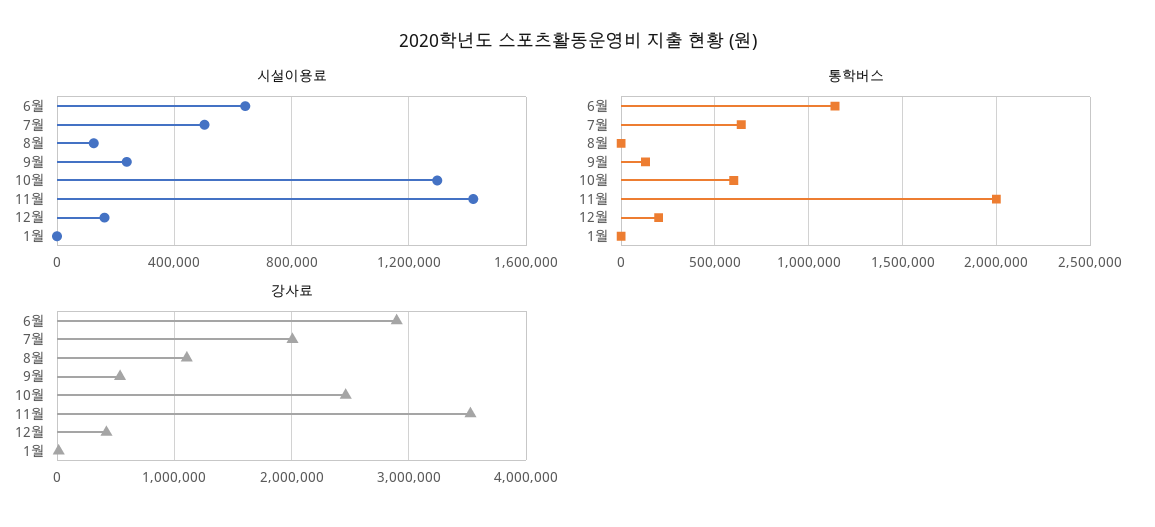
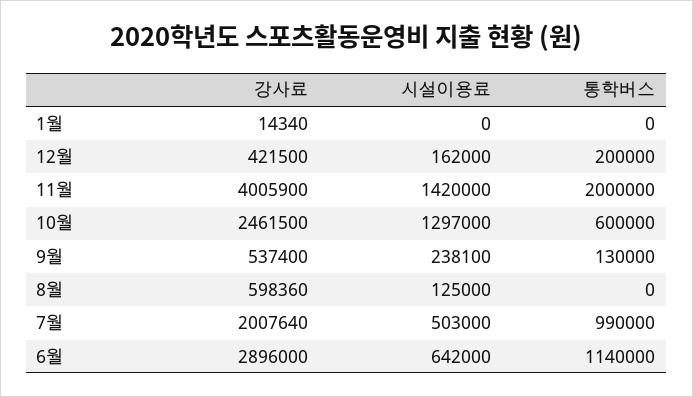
통학버스, 7월: 650000 -> 990000
강사료, 8월: 1100000 -> 598360
강사료, 11월: 3500000 -> 4005900

